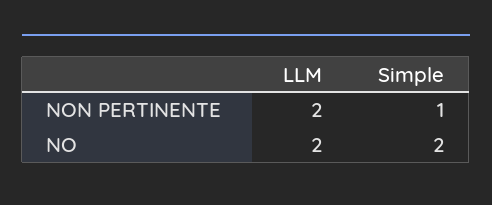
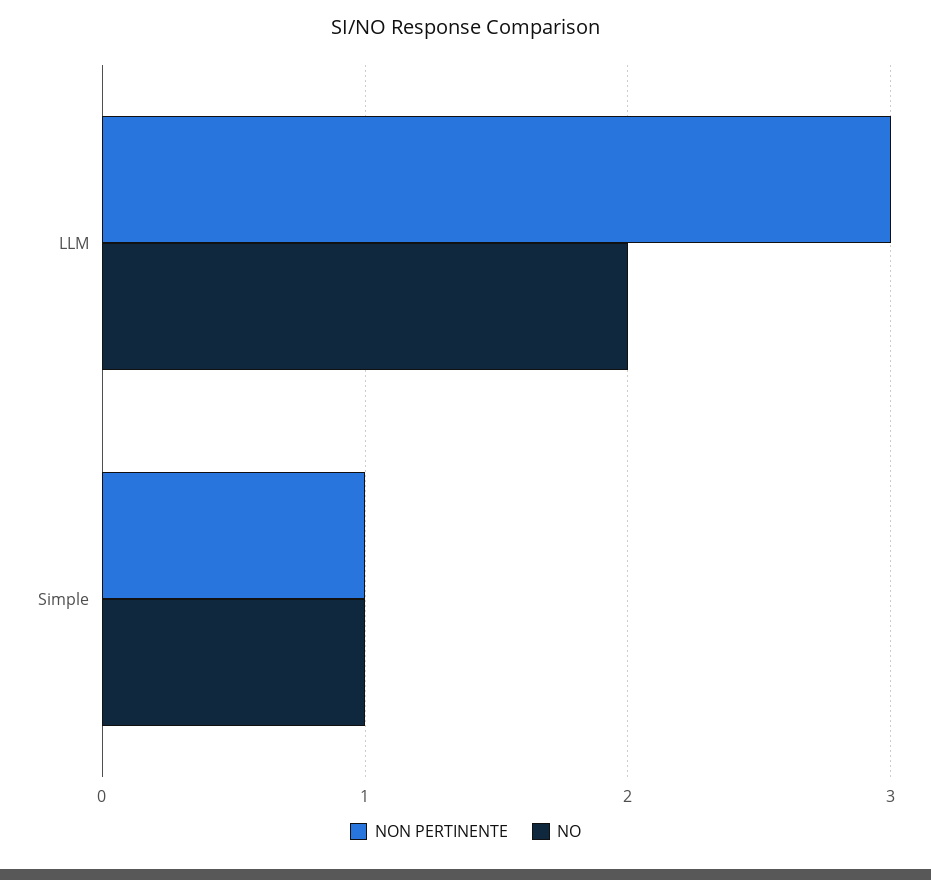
NON PERTINENTE, LLM: 2 -> 3
NO, Simple: 2 -> 1

